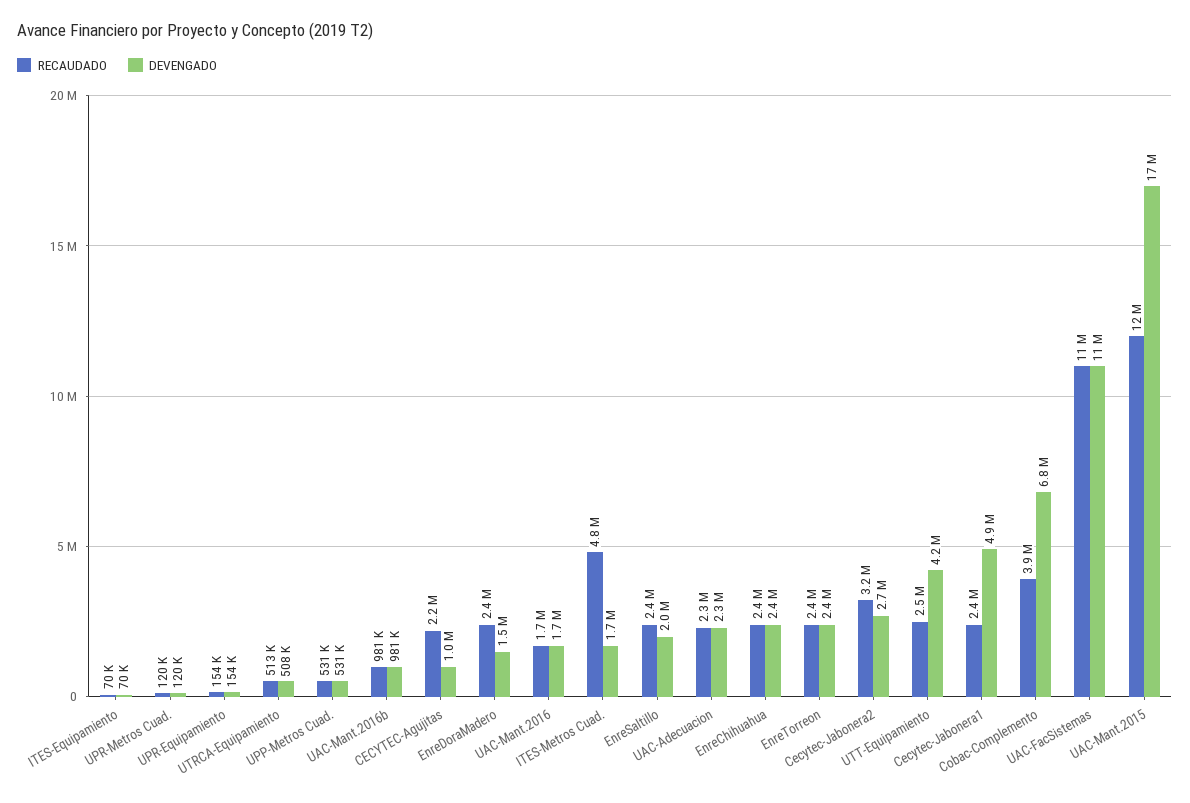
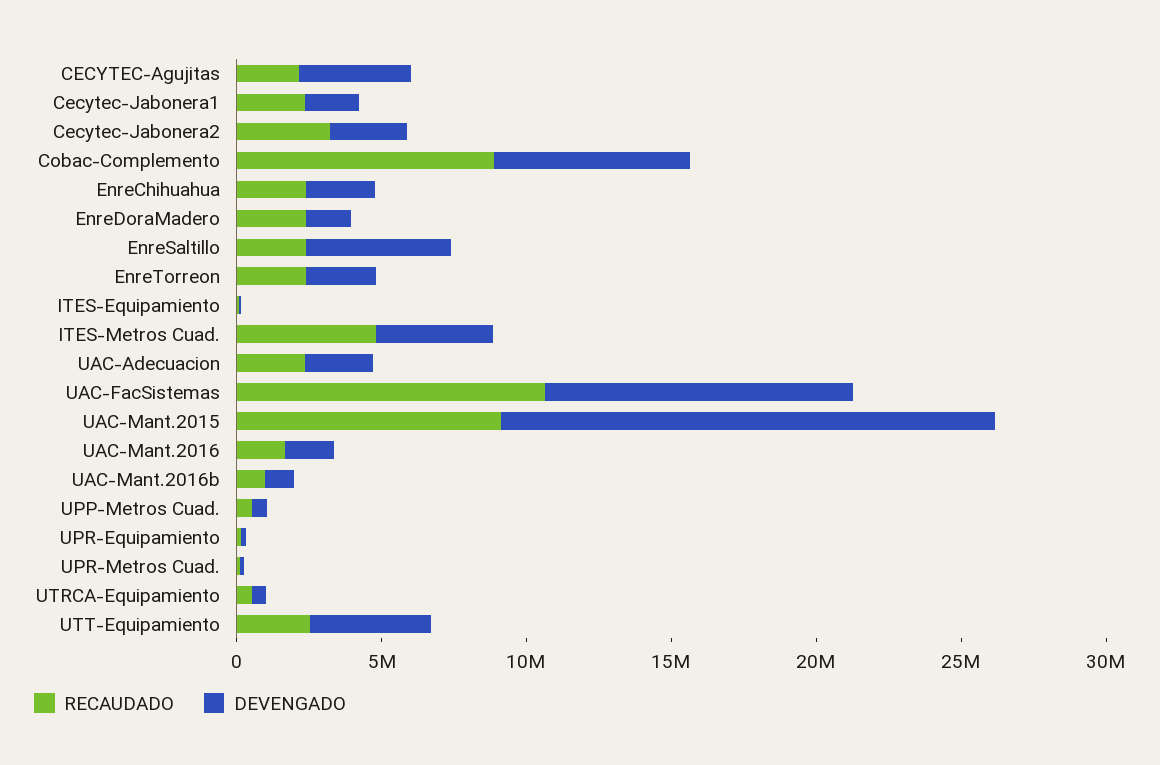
DEVENGADO, CECYTEC-Agujitas: 1000000 -> 4000000
DEVENGADO, ITES-Metros Cuad.: 1700000 -> 4000000
DEVENGADO, EnreSaltillo: 2000000 -> 5000000
DEVENGADO, Cecytec-Jabonera1: 4900000 -> 2000000
RECAUDADO, Cobac-Complemento: 3900000 -> 9000000
RECAUDADO, UAC-Mant.2015: 12000000 -> 9000000

